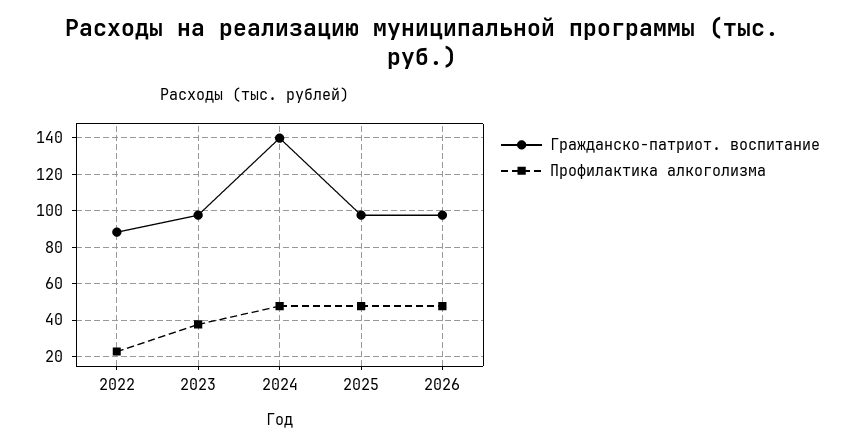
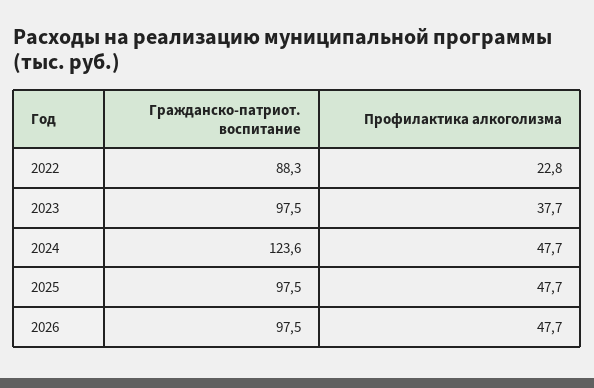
Гражданско-патриот. воспитание, 2024: 140 -> 123.6

